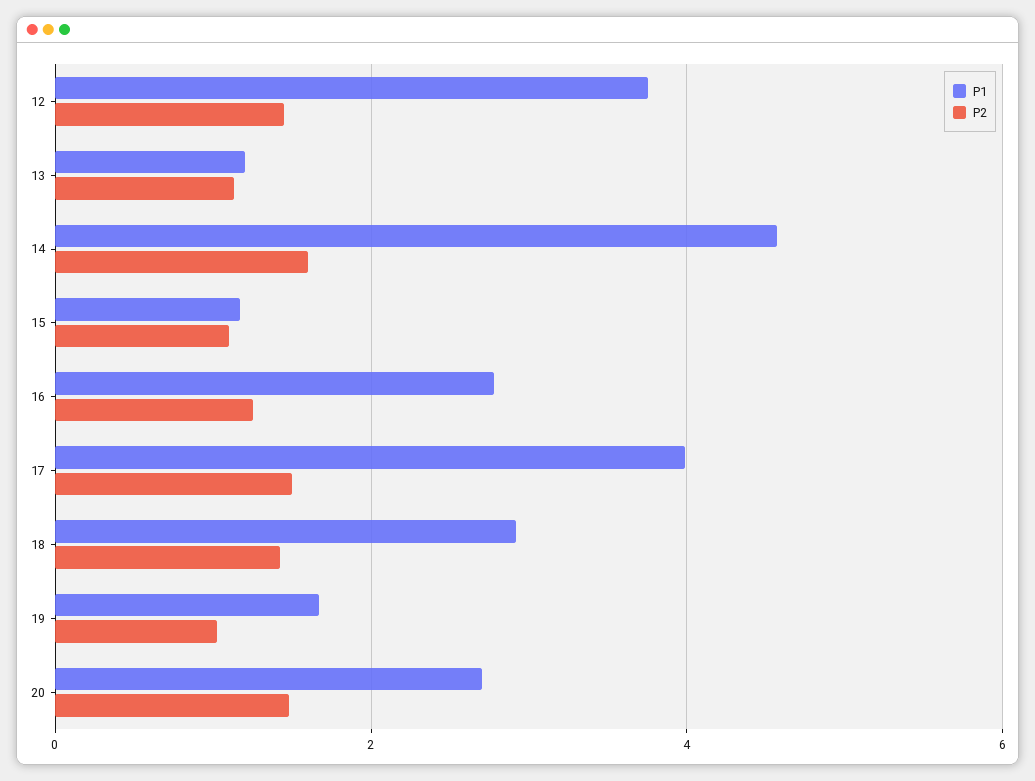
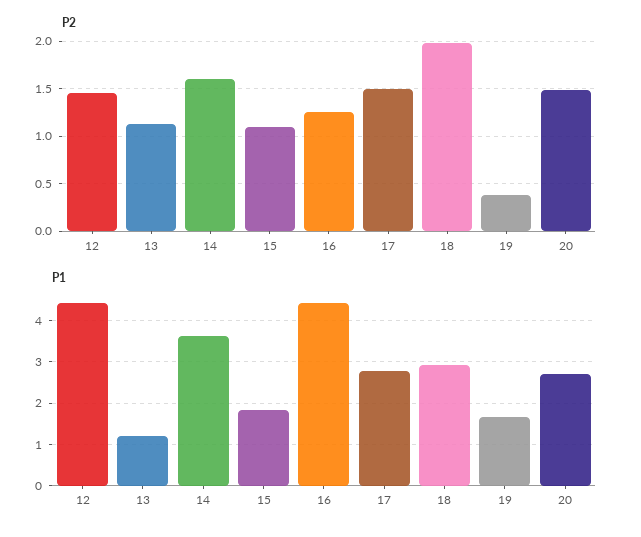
P1, 12: 3.8 -> 4.4
P1, 14: 4.6 -> 3.6
P1, 15: 1.2 -> 1.8
P1, 16: 2.8 -> 4.4
P1, 17: 4 -> 2.8
P2, 18: 1.4 -> 2
P2, 19: 1 -> 0.4

